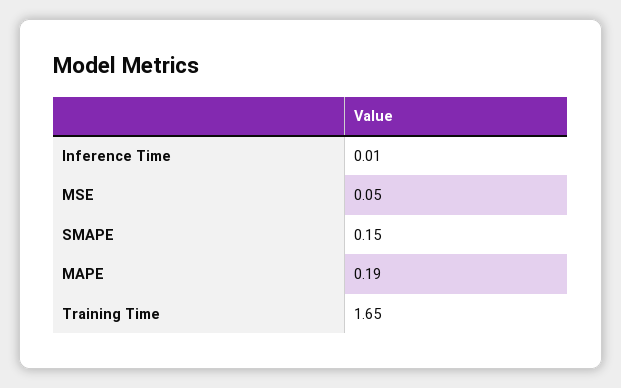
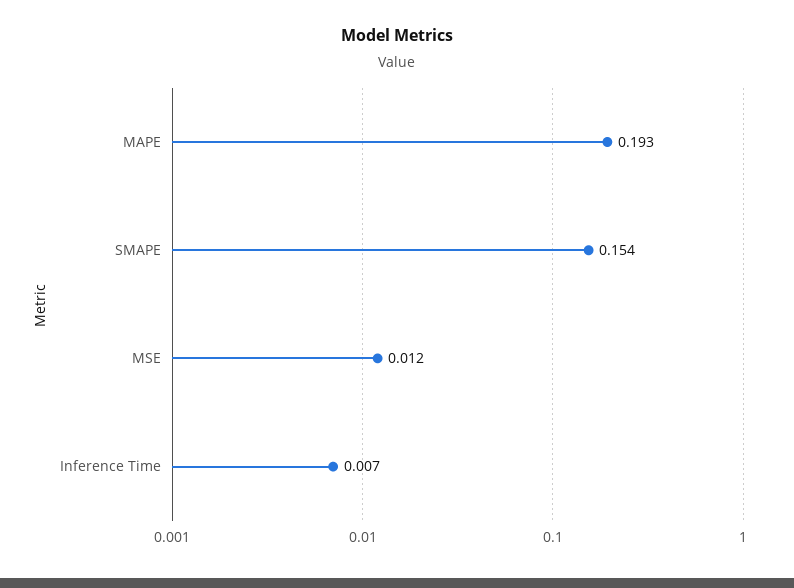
MSE: 0.05 -> 0.012
Training Time: 1.65 -> none

